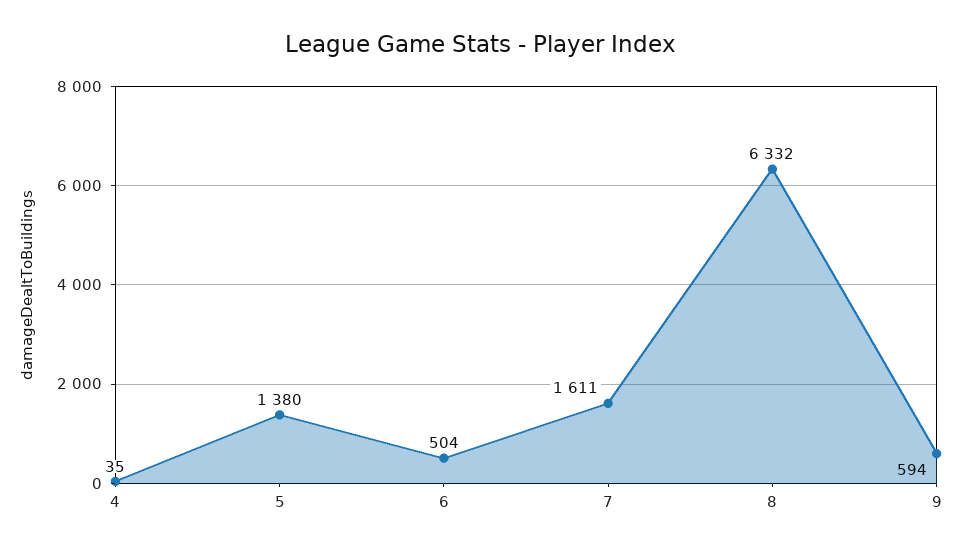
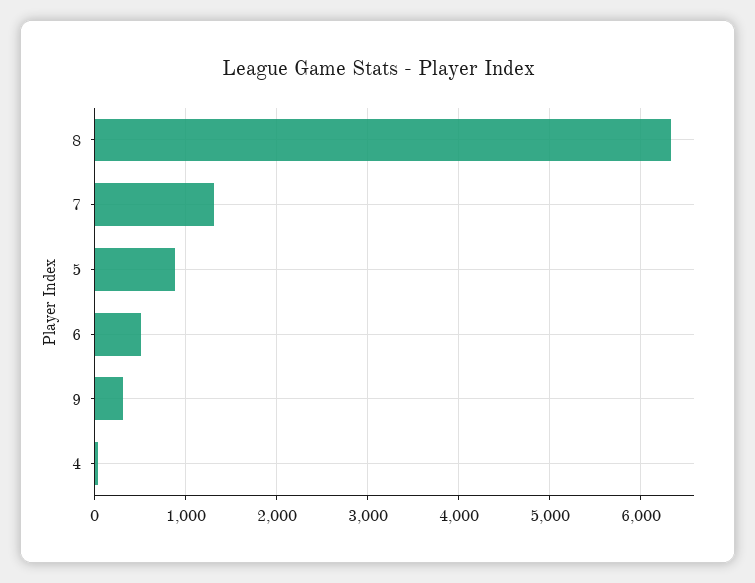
5: 1380 -> 900
7: 1611 -> 1300
9: 594 -> 300

